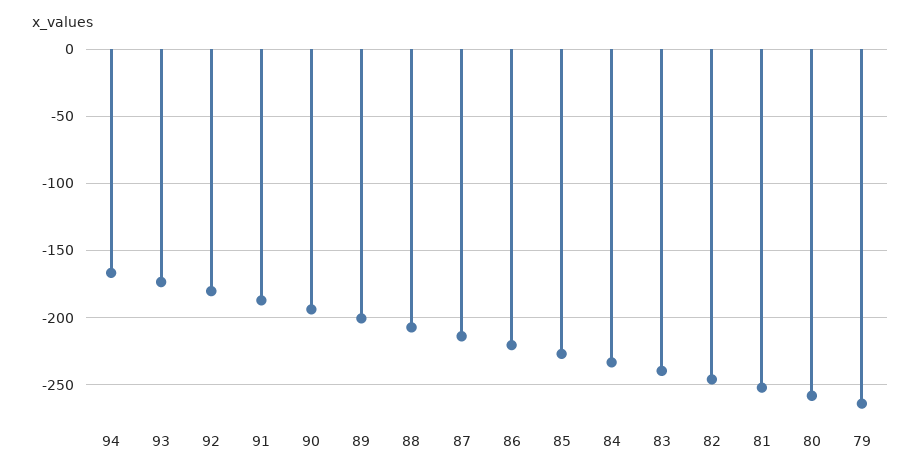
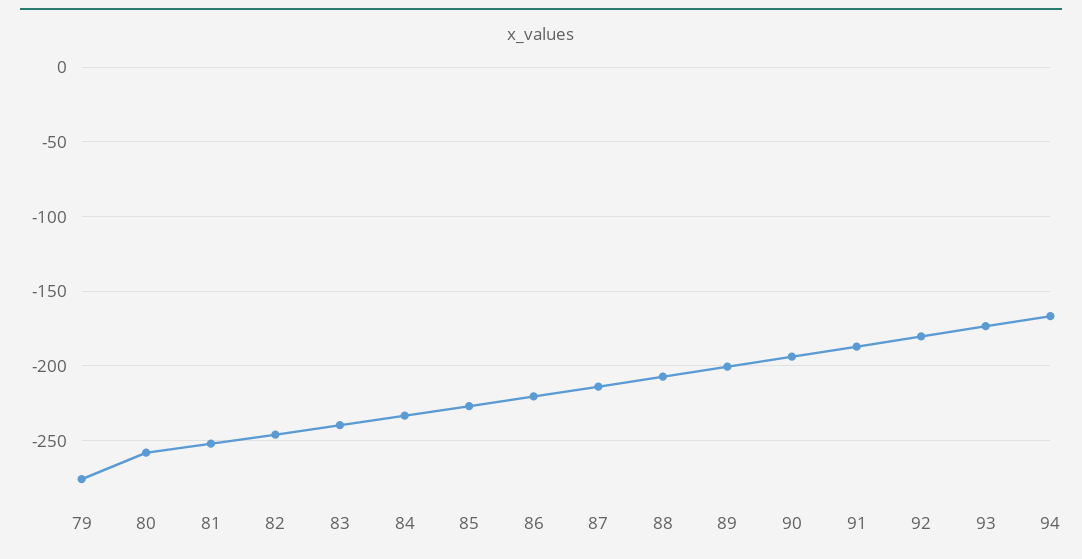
79: -265 -> -275

